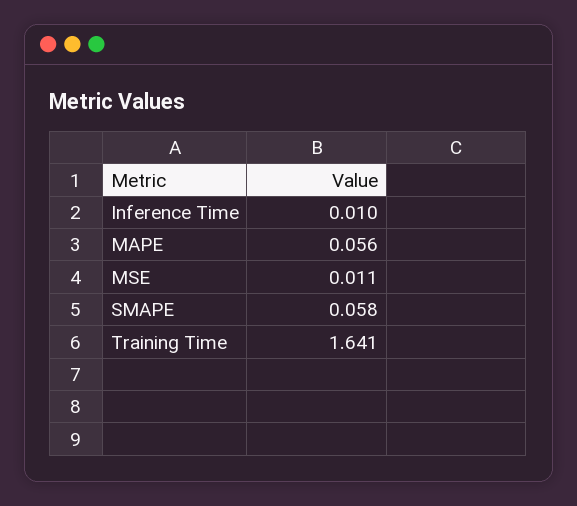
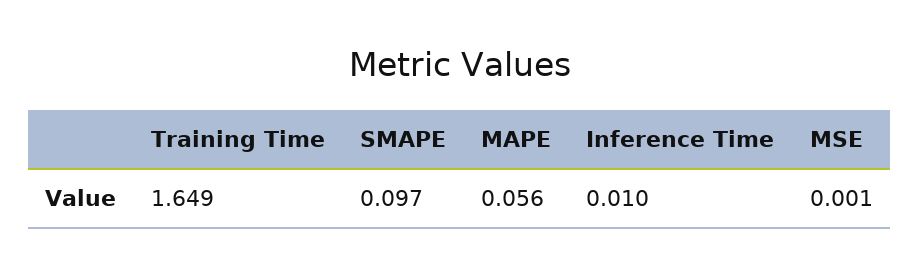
MSE: 0.011 -> 0.001
SMAPE: 0.058 -> 0.097
Training Time: 1.641 -> 1.649

